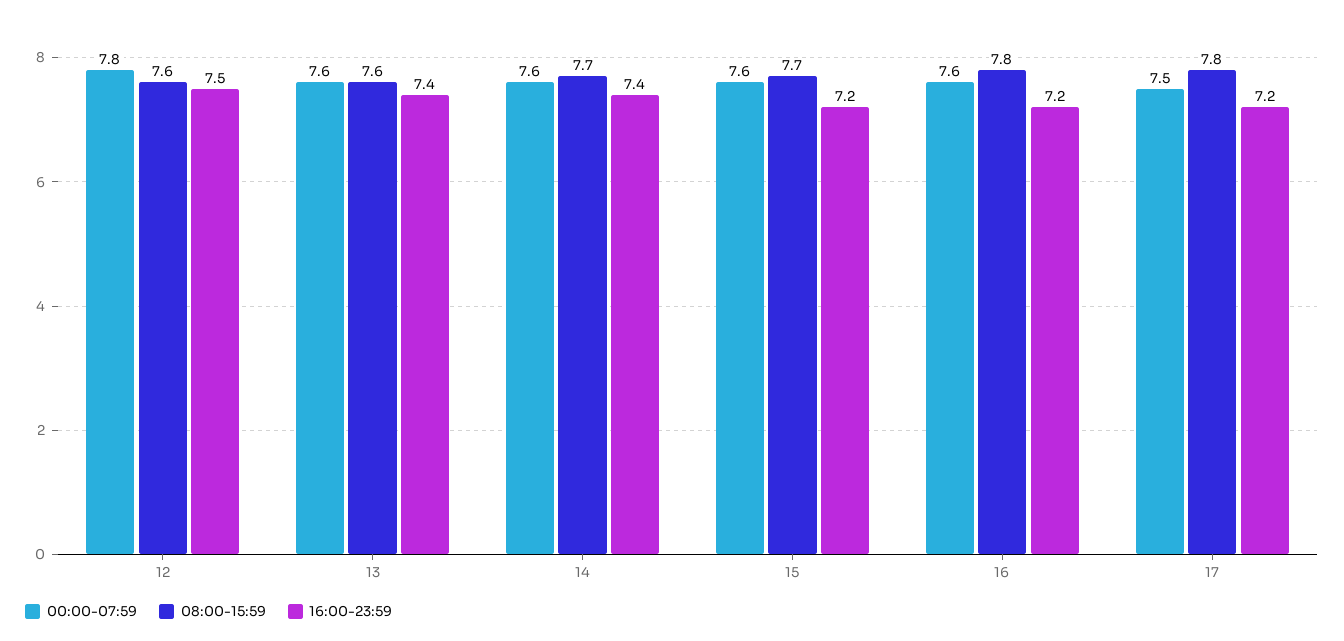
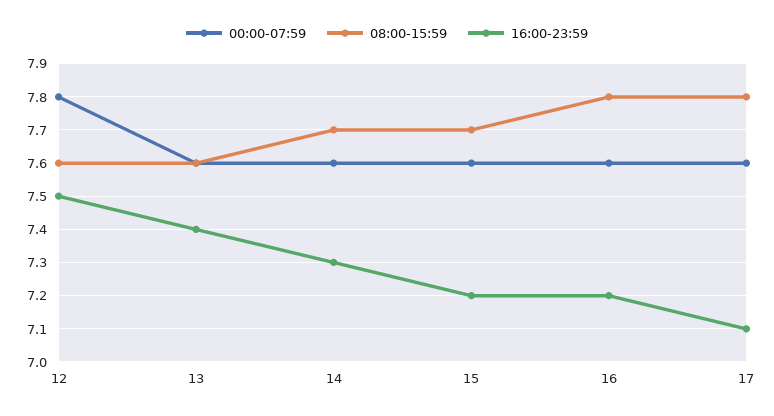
16:00-23:59, 14: 7.4 -> 7.3
00:00-07:59, 17: 7.5 -> 7.6
16:00-23:59, 17: 7.2 -> 7.1

